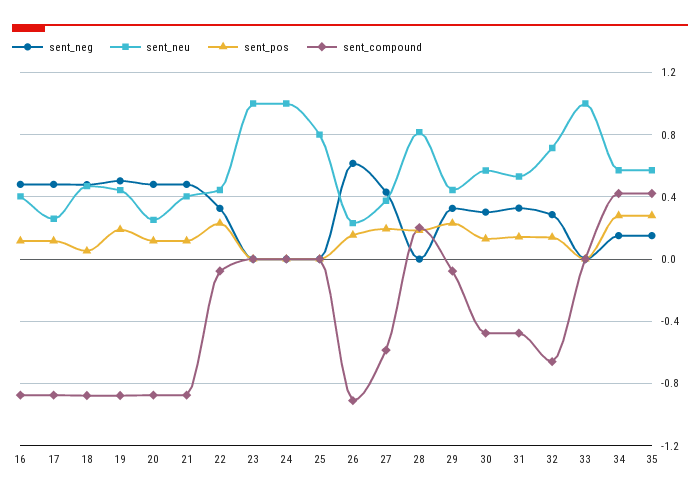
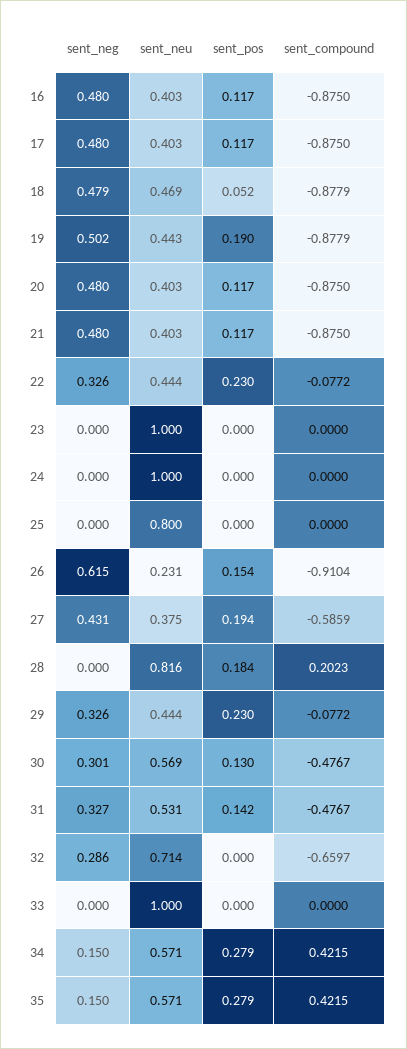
sent_neu, 17: 0.25 -> 0.403
sent_neu, 20: 0.25 -> 0.403
sent_pos, 32: 0.15 -> 0

